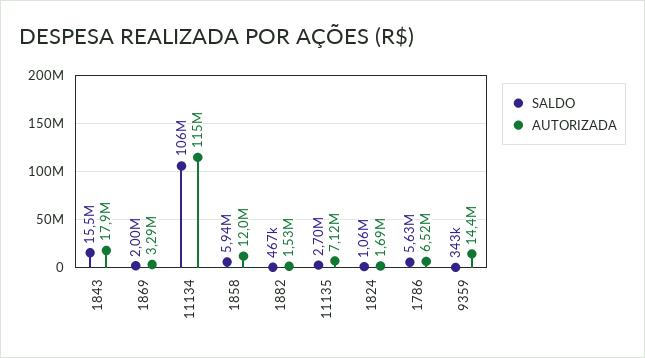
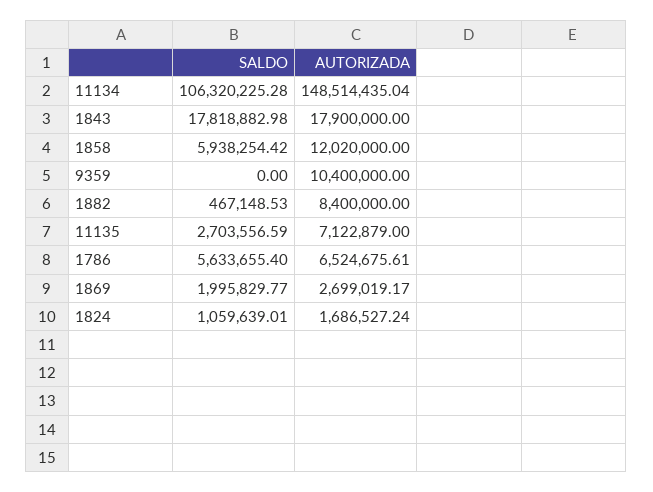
SALDO, 1843: 15500000 -> 17818882.98
AUTORIZADA, 1869: 3290000 -> 2699019.17
AUTORIZADA, 11134: 115000000 -> 148514435.04
AUTORIZADA, 1882: 1530000 -> 8400000
SALDO, 9359: 343000 -> 0
AUTORIZADA, 9359: 14400000 -> 10400000

